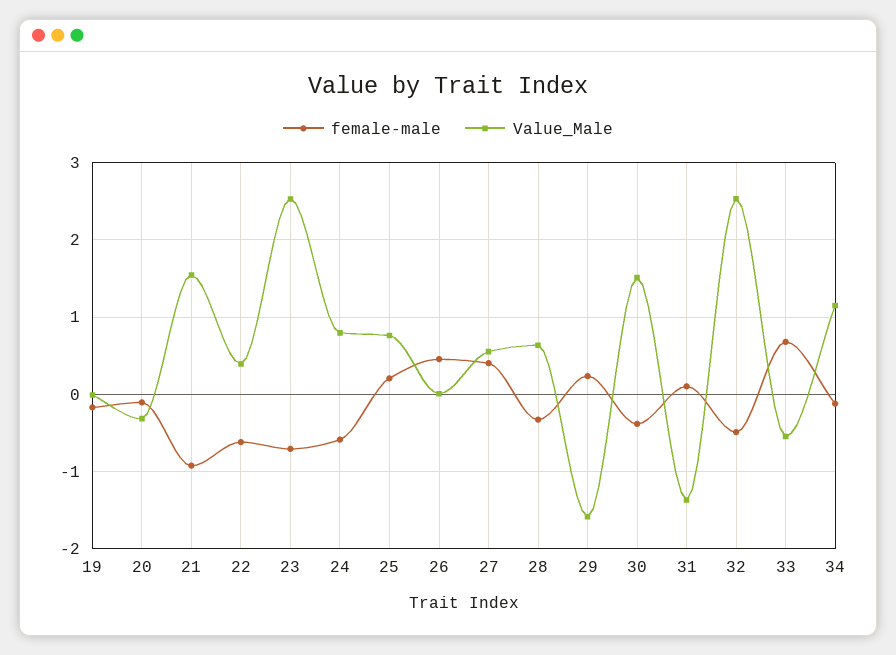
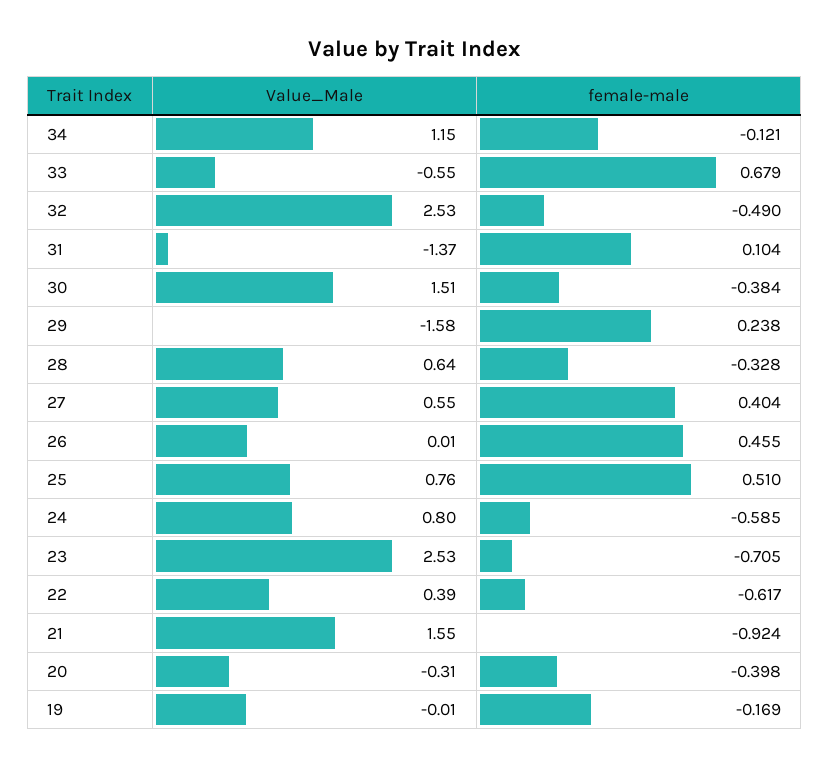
female-male, 20: -0.1 -> -0.398
female-male, 25: 0.2 -> 0.51

